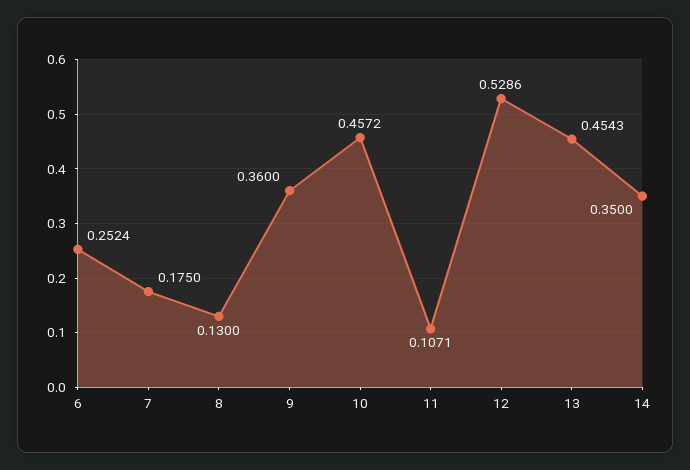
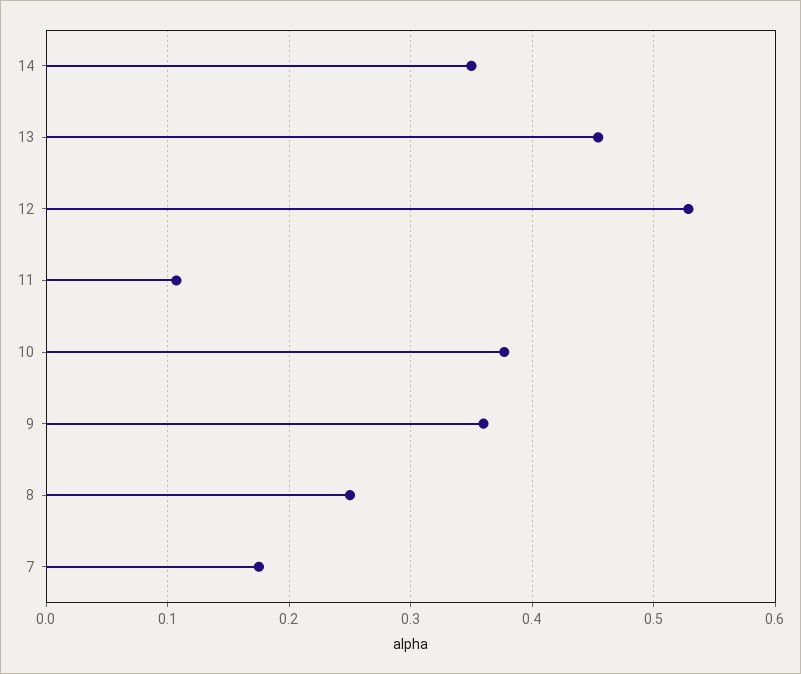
6: 0.2524 -> none
8: 0.13 -> 0.25
10: 0.4572 -> 0.38

